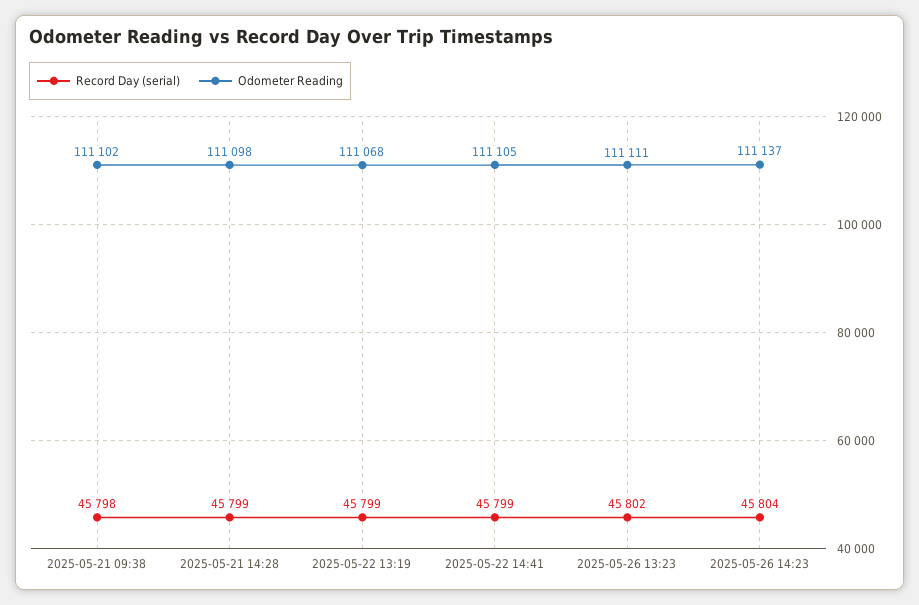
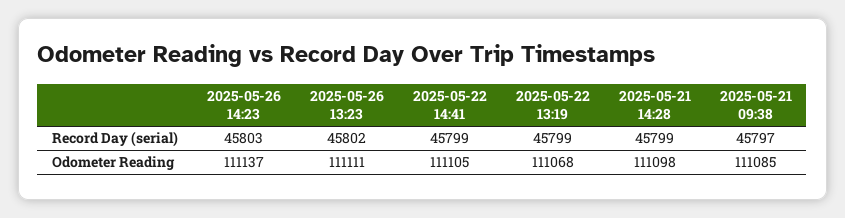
Record Day (serial), 2025-05-21 09:38: 45798 -> 45797
Odometer Reading, 2025-05-21 09:38: 111102 -> 111085
Record Day (serial), 2025-05-26 14:23: 45804 -> 45803

